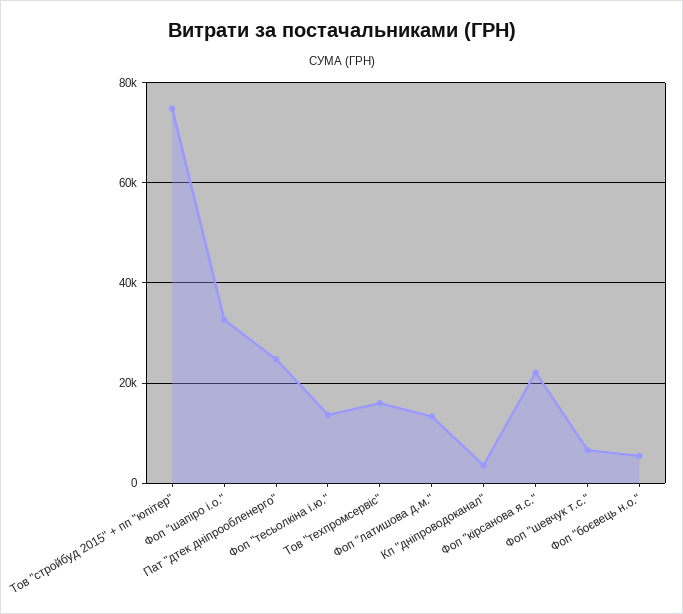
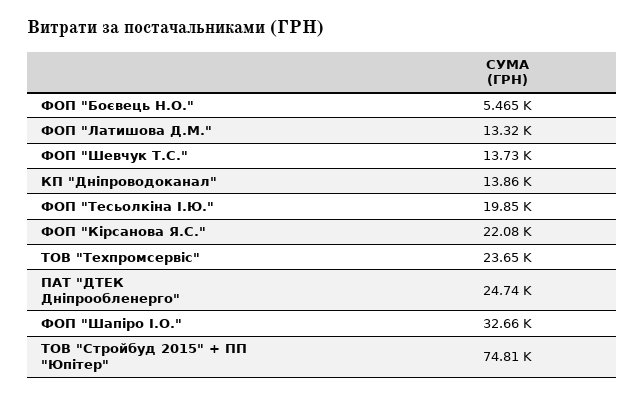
Фоп "тесьолкіна і.ю.": 14000 -> 19850
Тов "техпромсервіс": 16000 -> 23650
Кп "дніпроводоканал": 4000 -> 13860
Фоп "шевчук т.с.": 6000 -> 13730

